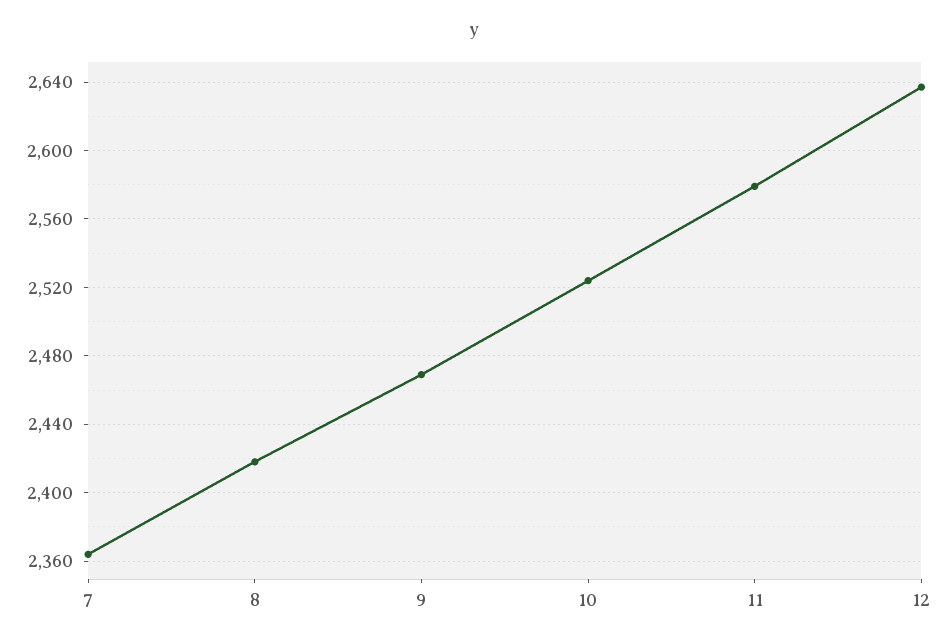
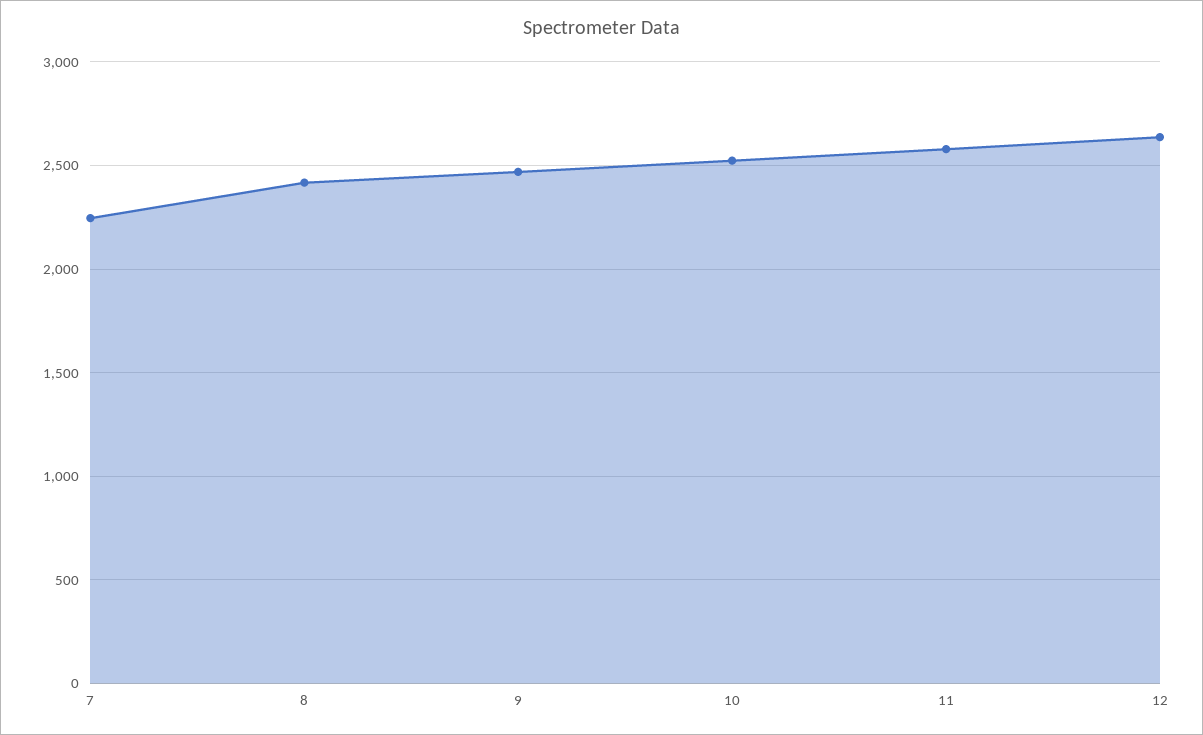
7: 2365 -> 2250

